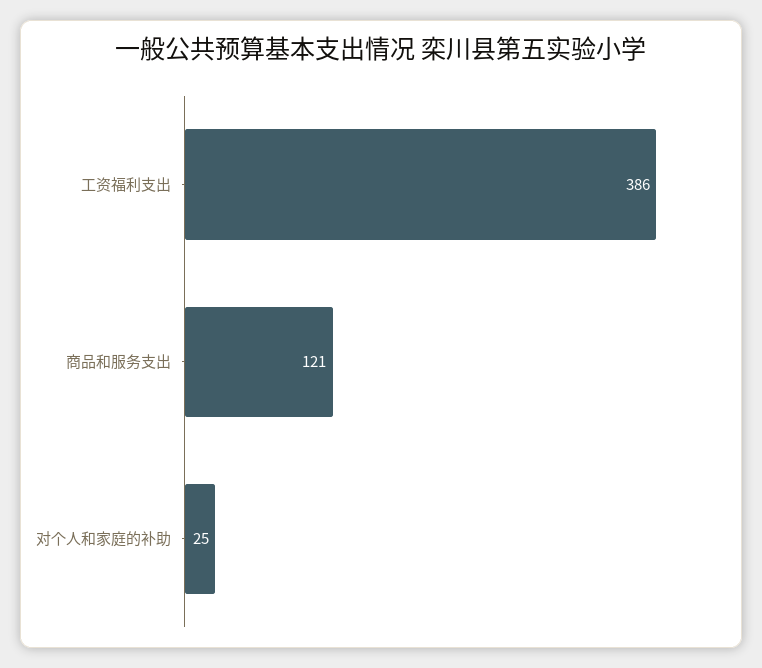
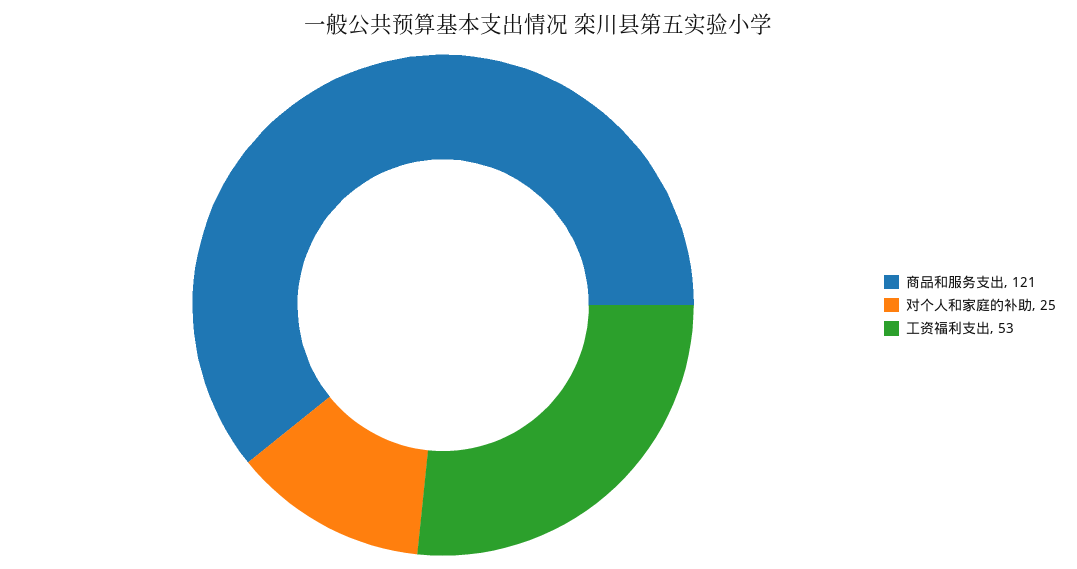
工资福利支出: 386 -> 53

